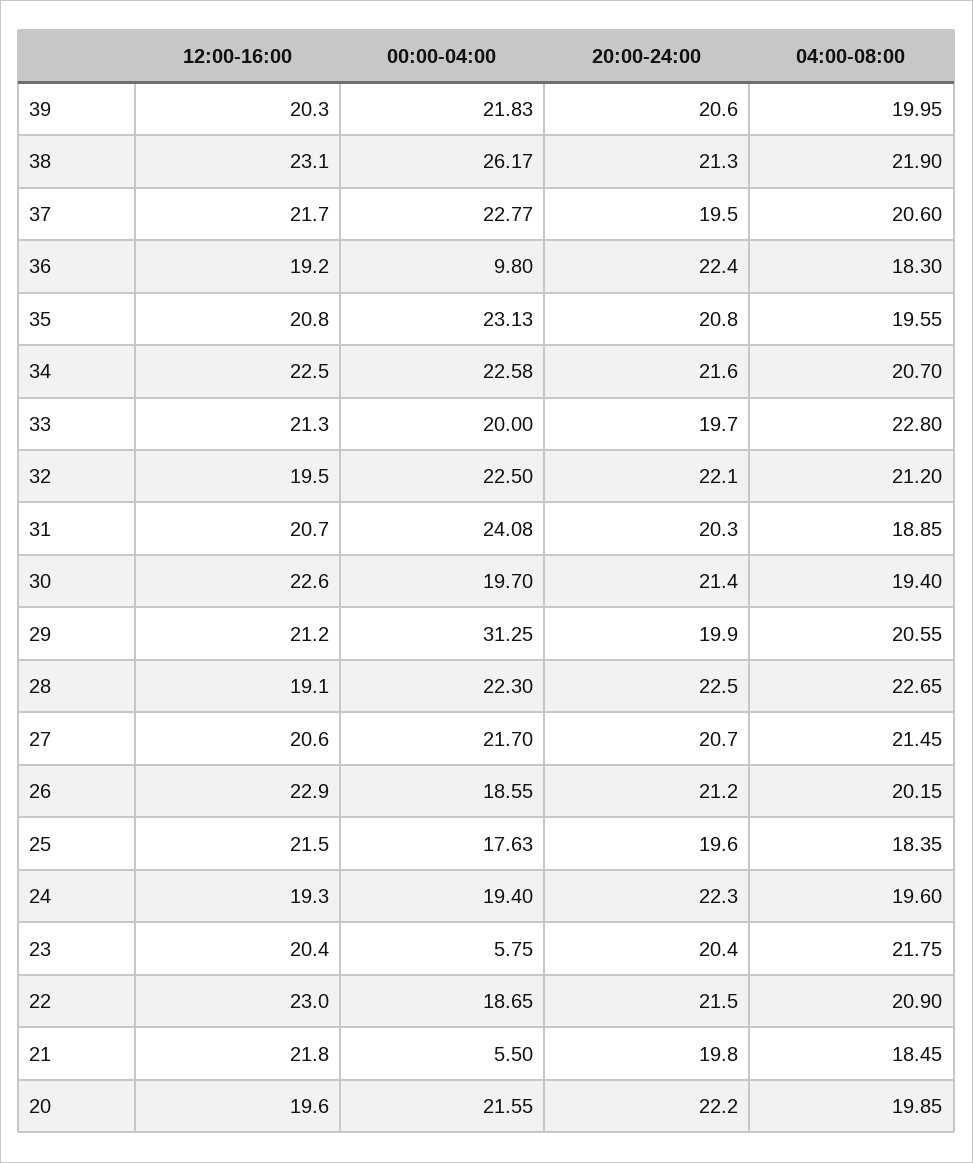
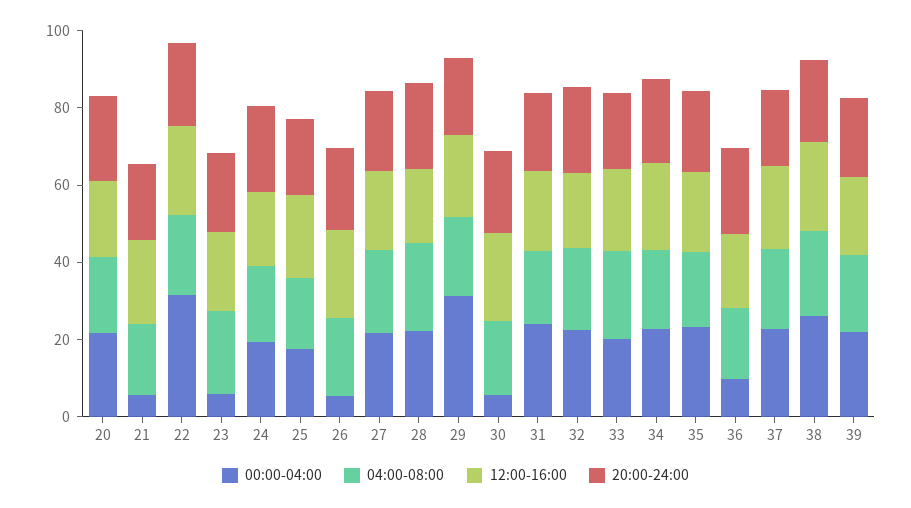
00:00-04:00, 30: 19.7 -> 5
00:00-04:00, 26: 18.55 -> 5
00:00-04:00, 22: 18.65 -> 30

